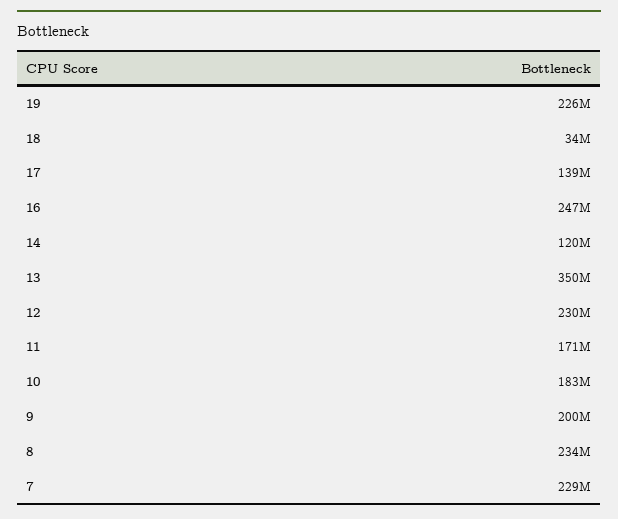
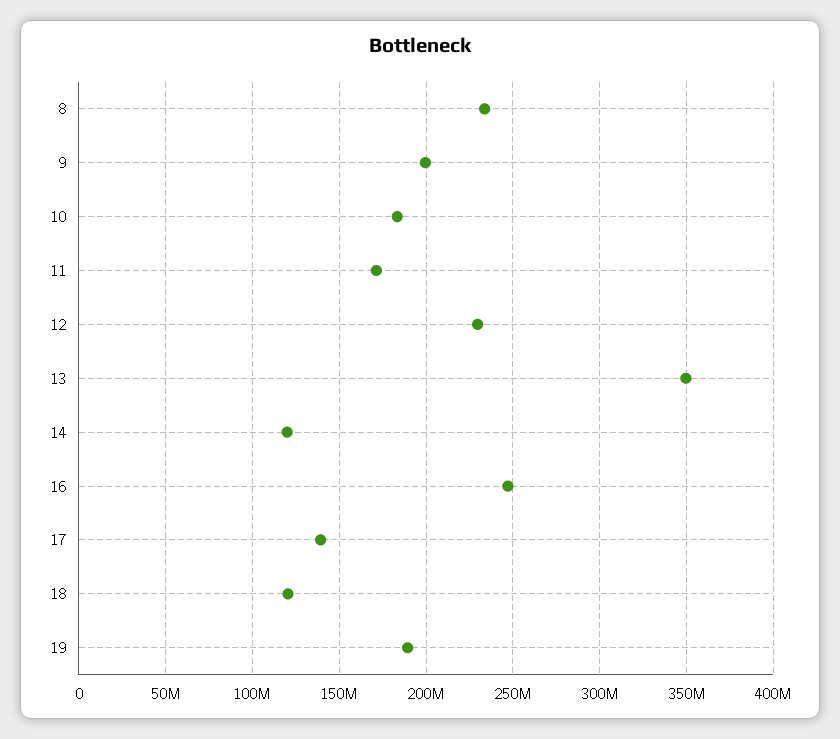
19: 226000000 -> 190000000
18: 34000000 -> 120000000
7: 229000000 -> none

